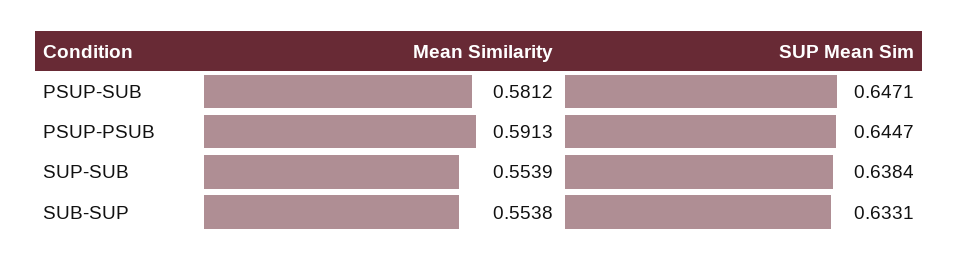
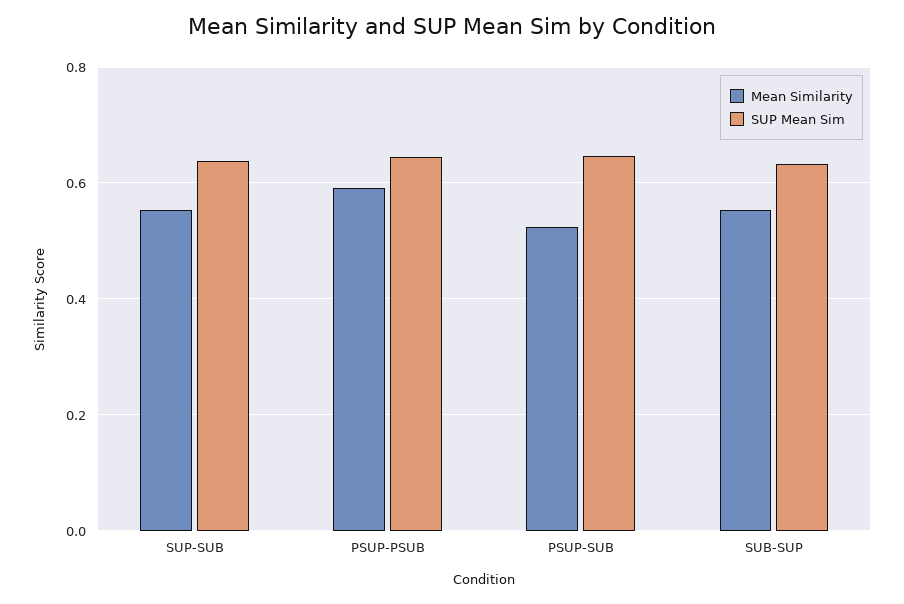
Mean Similarity, PSUP-SUB: 0.5812 -> 0.52

